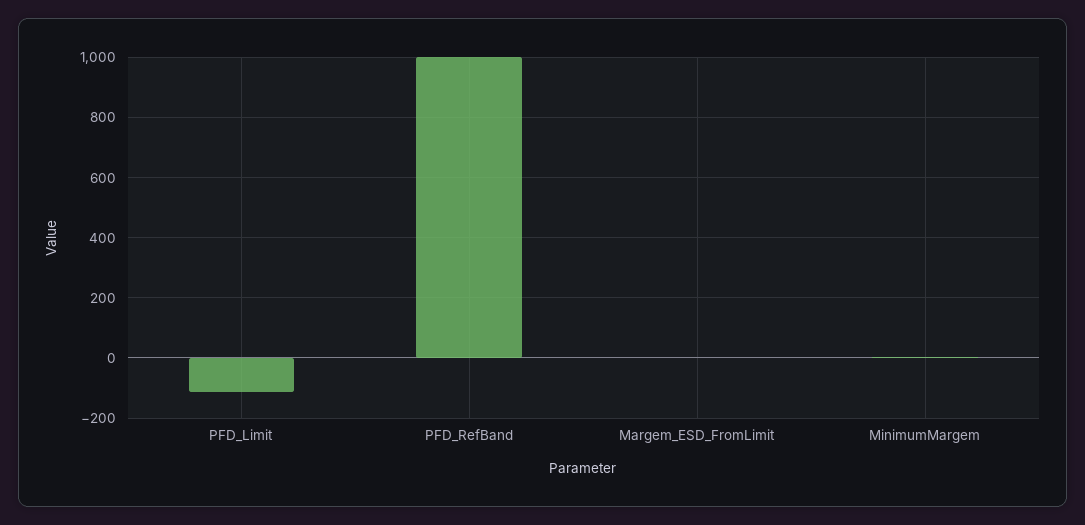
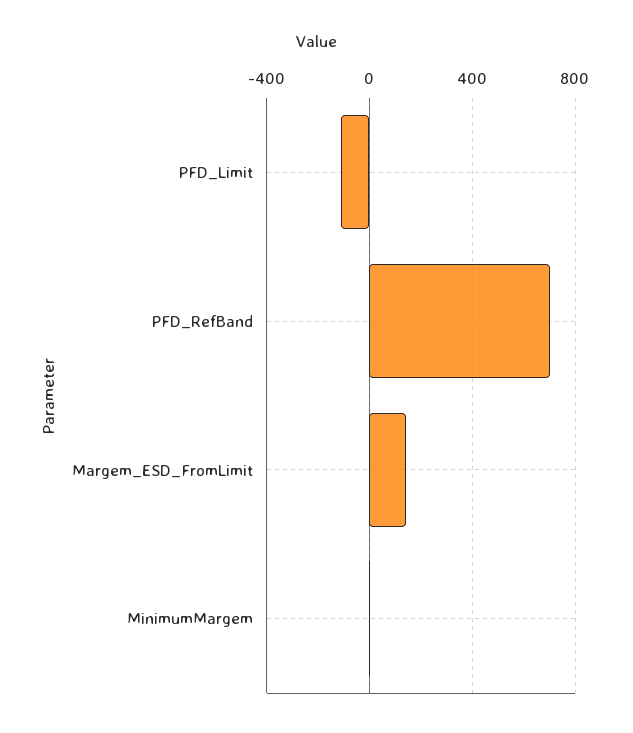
PFD_RefBand: 1000 -> 700
Margem_ESD_FromLimit: 0 -> 150

